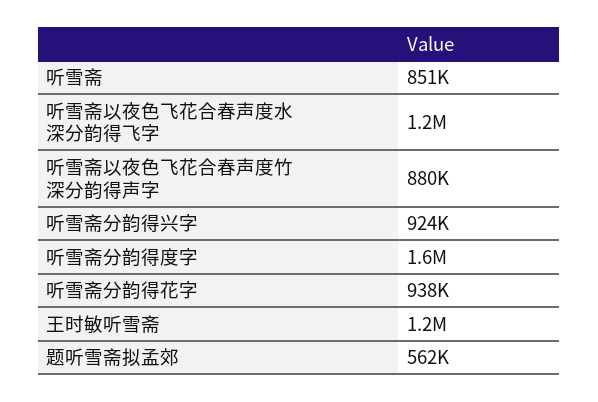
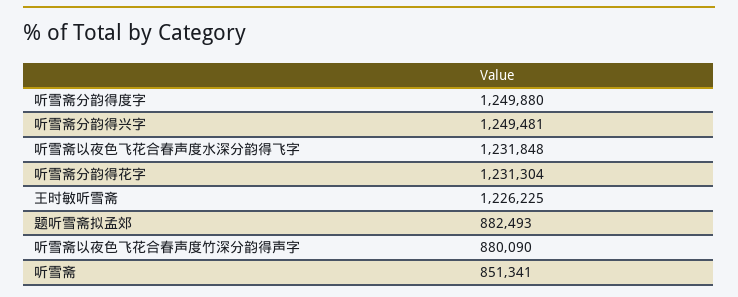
听雪斋分韵得兴字: 924000 -> 1249481
听雪斋分韵得度字: 1600000 -> 1249880
听雪斋分韵得花字: 938000 -> 1231304
题听雪斋拟孟郊: 562000 -> 882493

